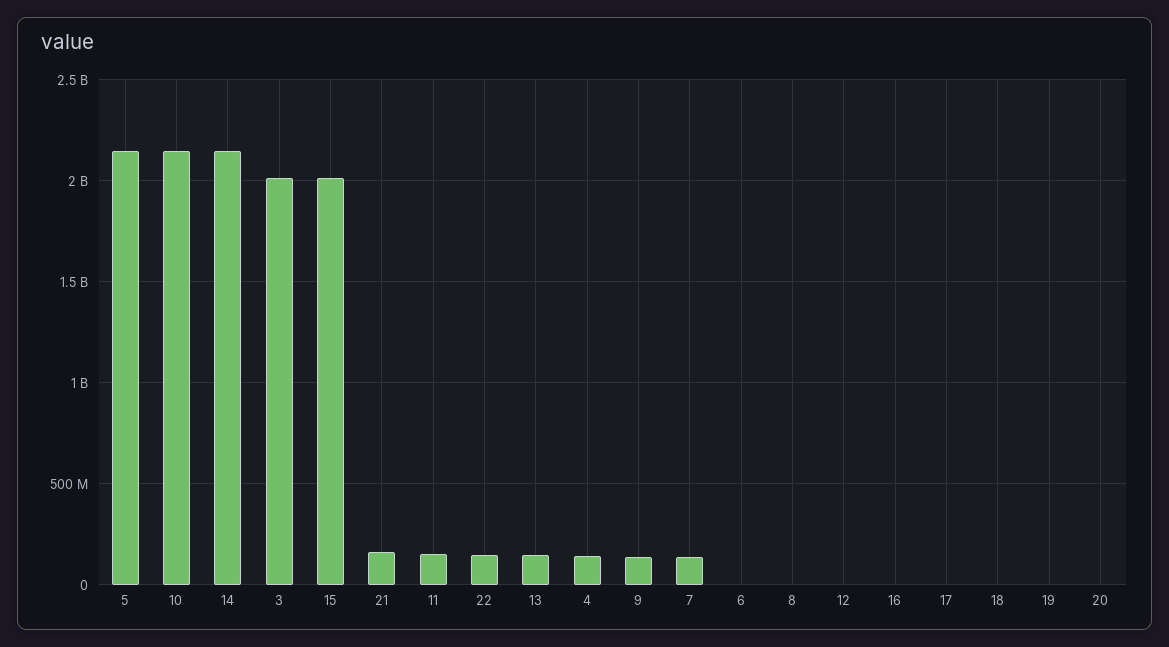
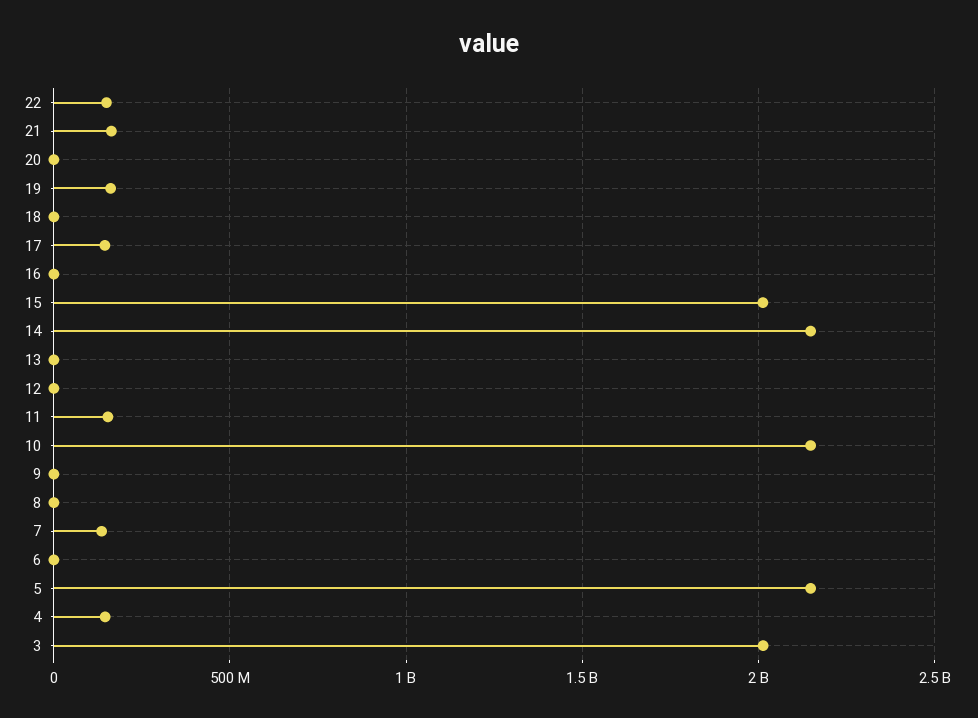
13: 150000000 -> 0
9: 150000000 -> 0
17: 0 -> 150000000
19: 0 -> 150000000

